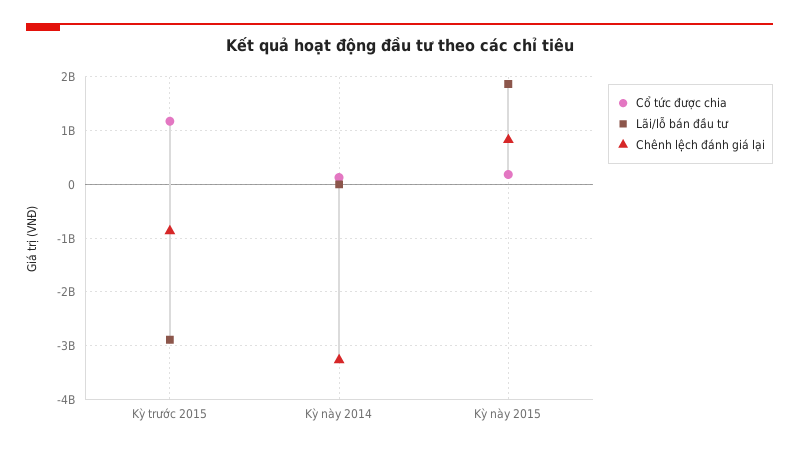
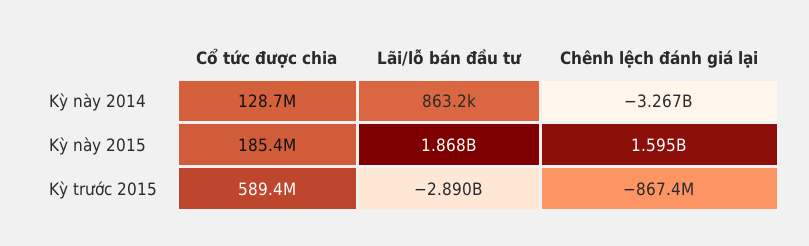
Cổ tức được chia, Kỳ trước 2015: 1200000000 -> 589400000
Chênh lệch đánh giá lại, Kỳ này 2015: 800000000 -> 1595000000

